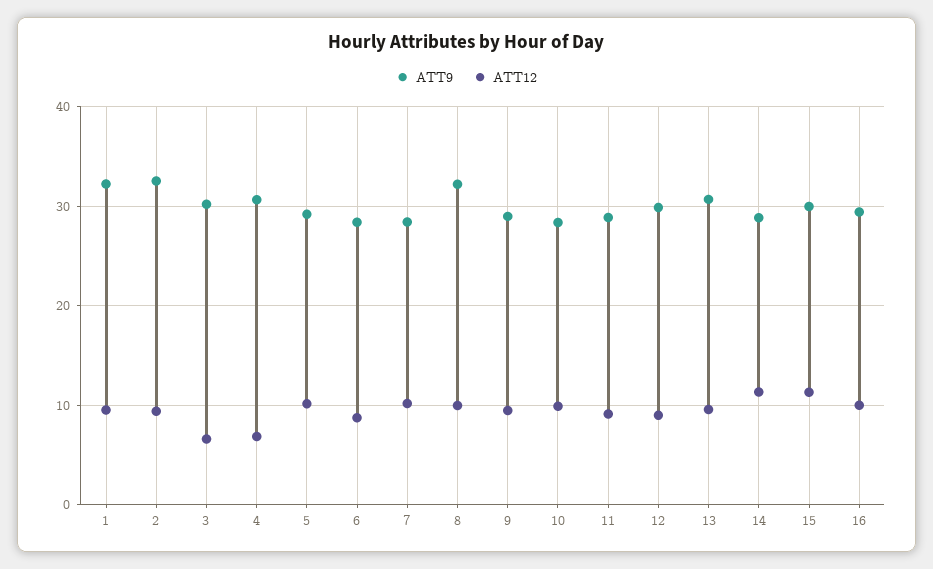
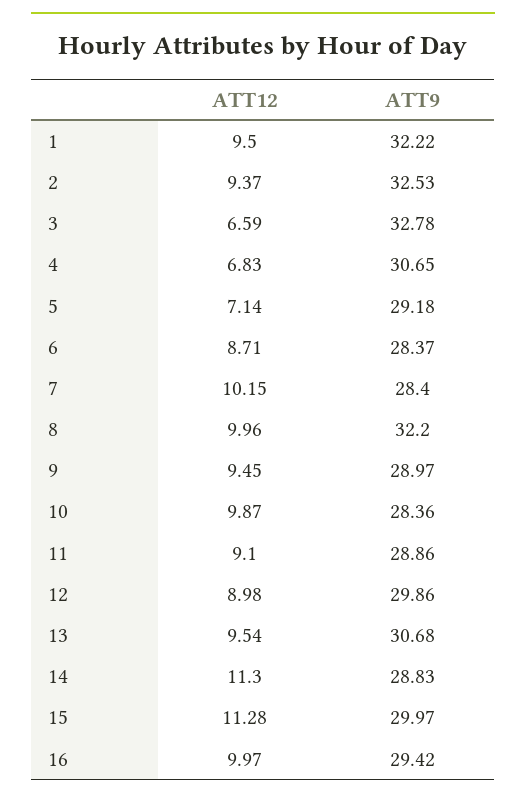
ATT9, 3: 30 -> 32.78
ATT12, 5: 10 -> 7.14

